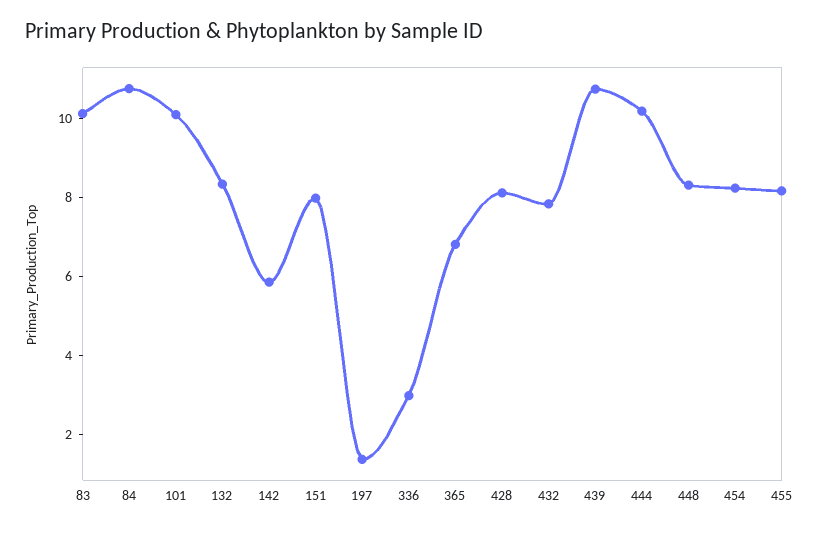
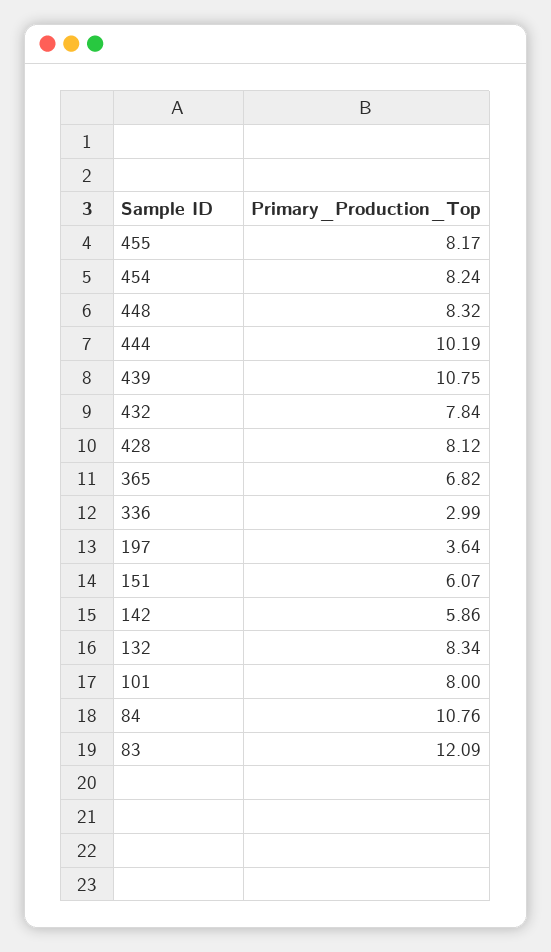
83: 10 -> 12.09
101: 10 -> 8
151: 8 -> 6.07
197: 1.5 -> 3.64

